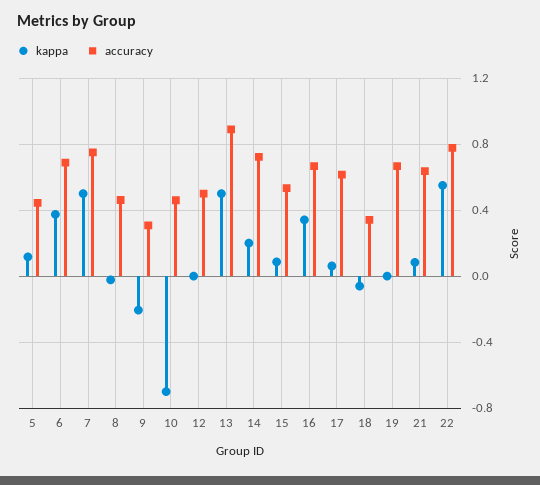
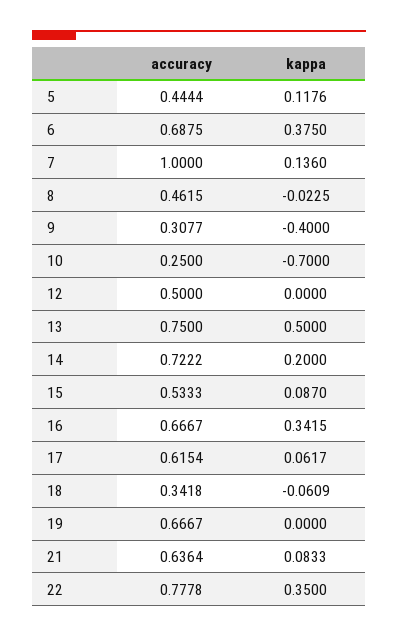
kappa, 7: 0.5 -> 0.136
accuracy, 7: 0.75 -> 1
kappa, 9: -0.2 -> -0.4
accuracy, 10: 0.45 -> 0.25
accuracy, 13: 0.9 -> 0.75
kappa, 22: 0.55 -> 0.35

